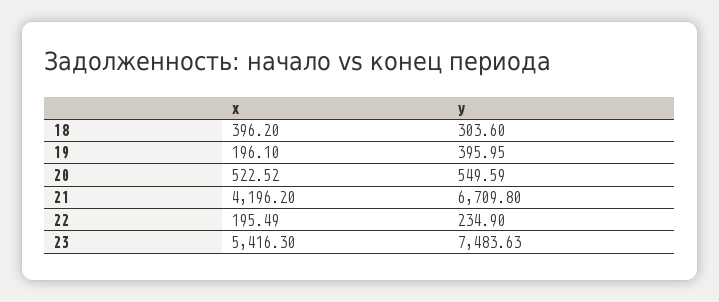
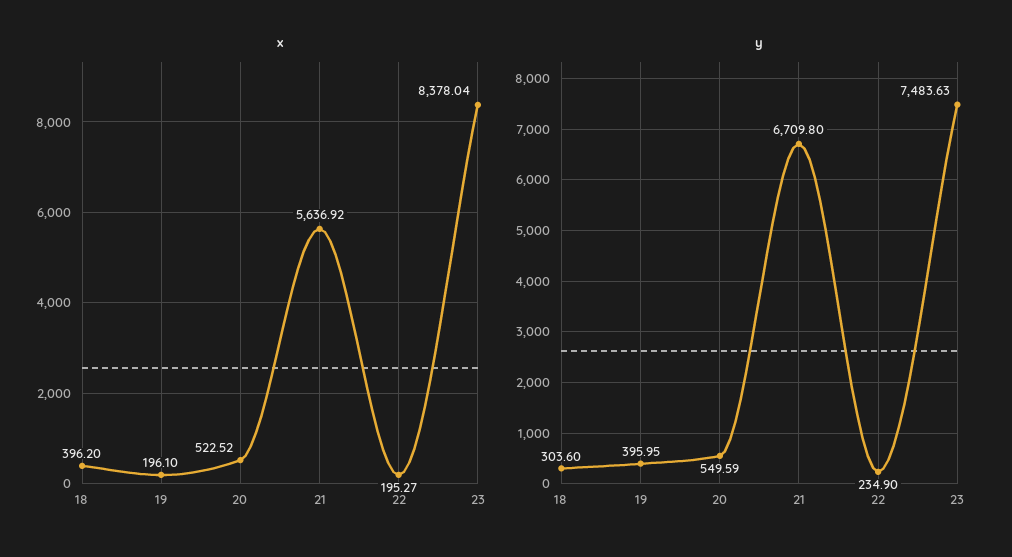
x, 21: 4196.2 -> 5636.92
x, 22: 195.49 -> 195.27
x, 23: 5416.3 -> 8378.04

